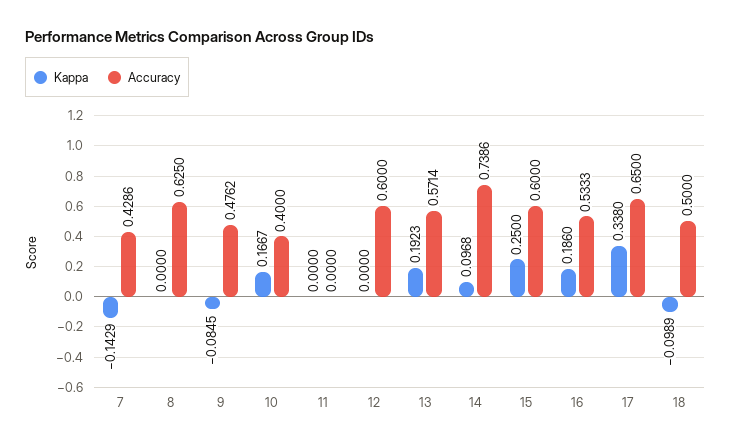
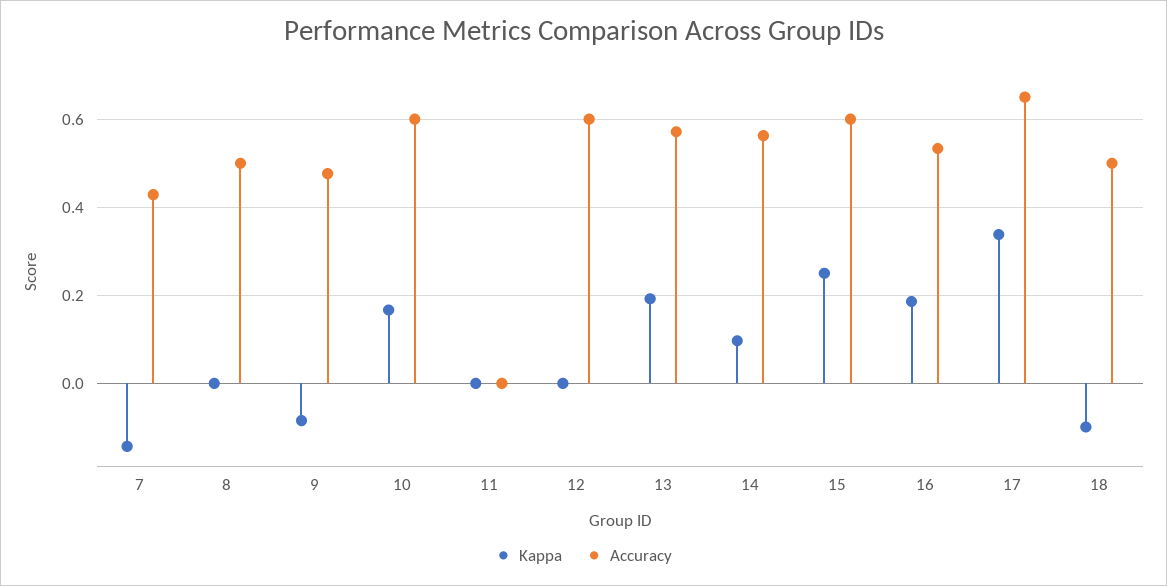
Accuracy, 8: 0.625 -> 0.5
Accuracy, 10: 0.4 -> 0.6
Accuracy, 14: 0.7386 -> 0.56

